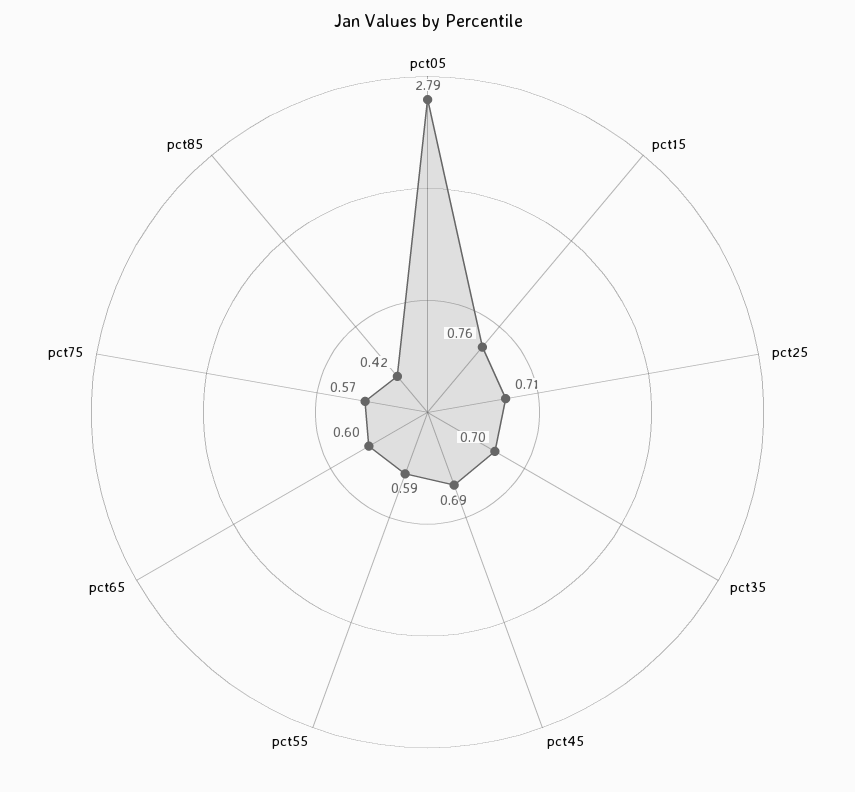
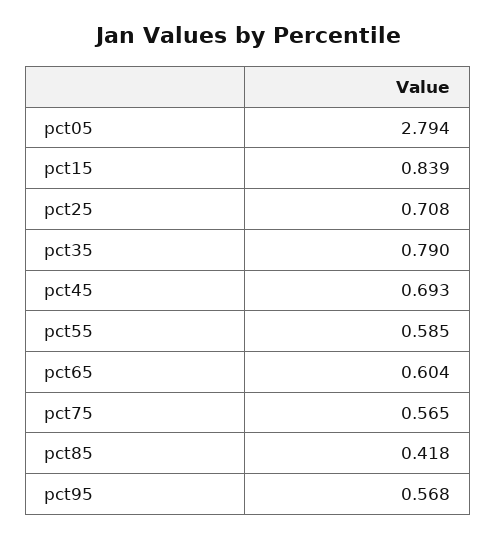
pct15: 0.76 -> 0.839
pct35: 0.7 -> 0.79
pct95: none -> 0.568

